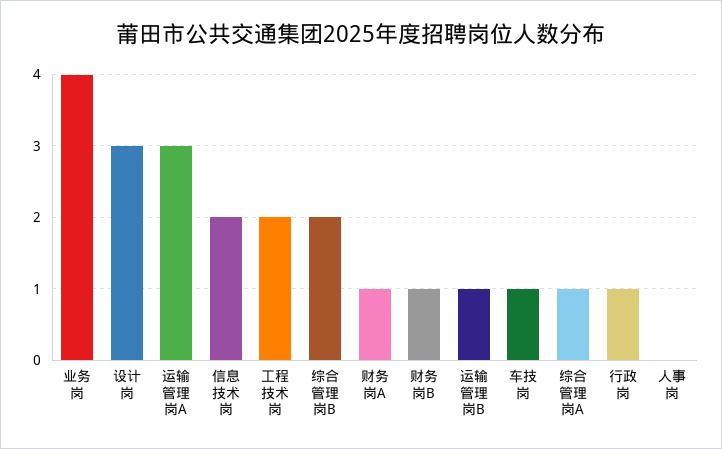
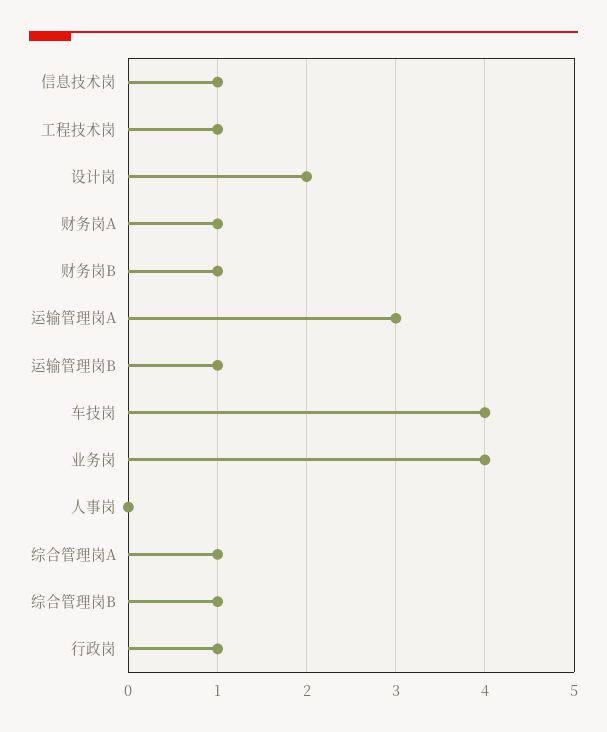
设计岗: 3 -> 2
信息技术岗: 2 -> 1
工程技术岗: 2 -> 1
综合管理岗B: 2 -> 1
车技岗: 1 -> 4

